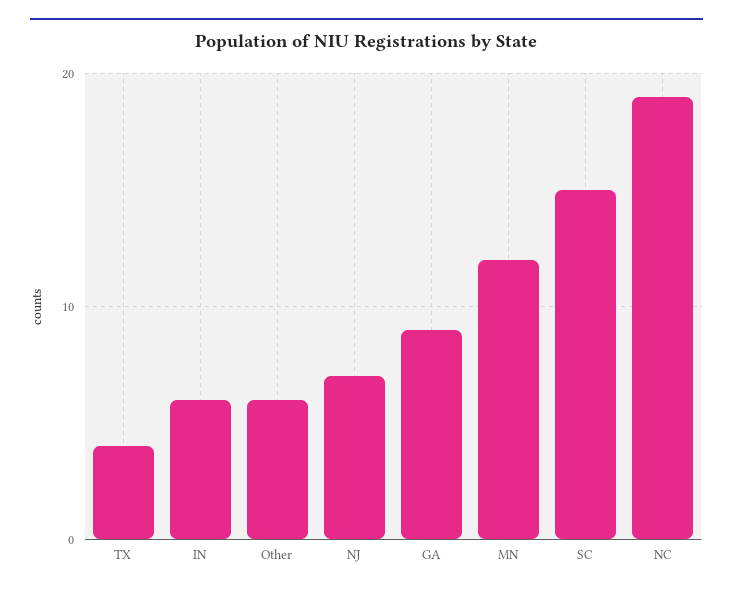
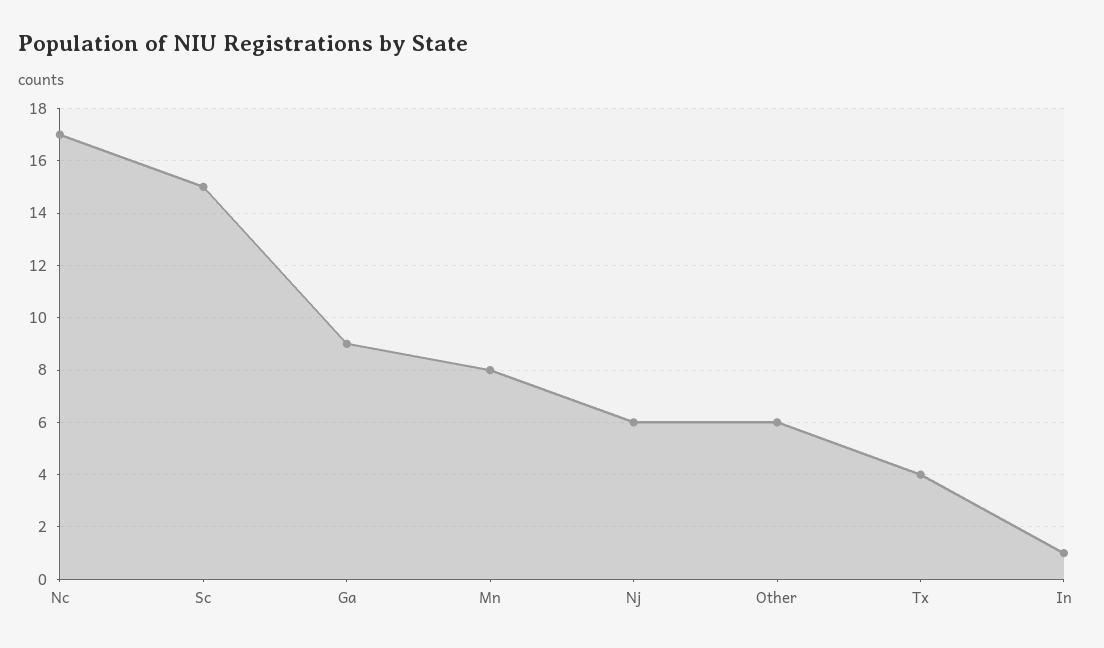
IN: 6 -> 1
NJ: 7 -> 6
MN: 12 -> 8
NC: 19 -> 17

